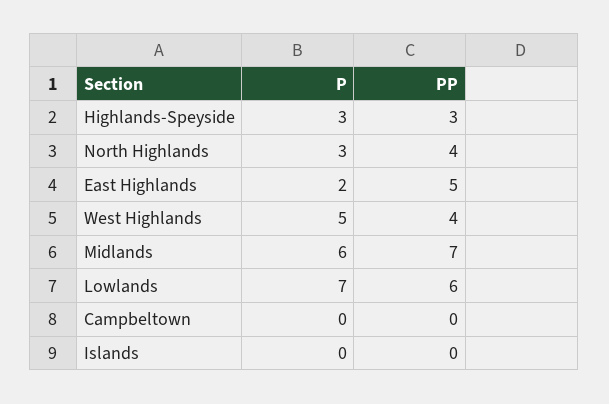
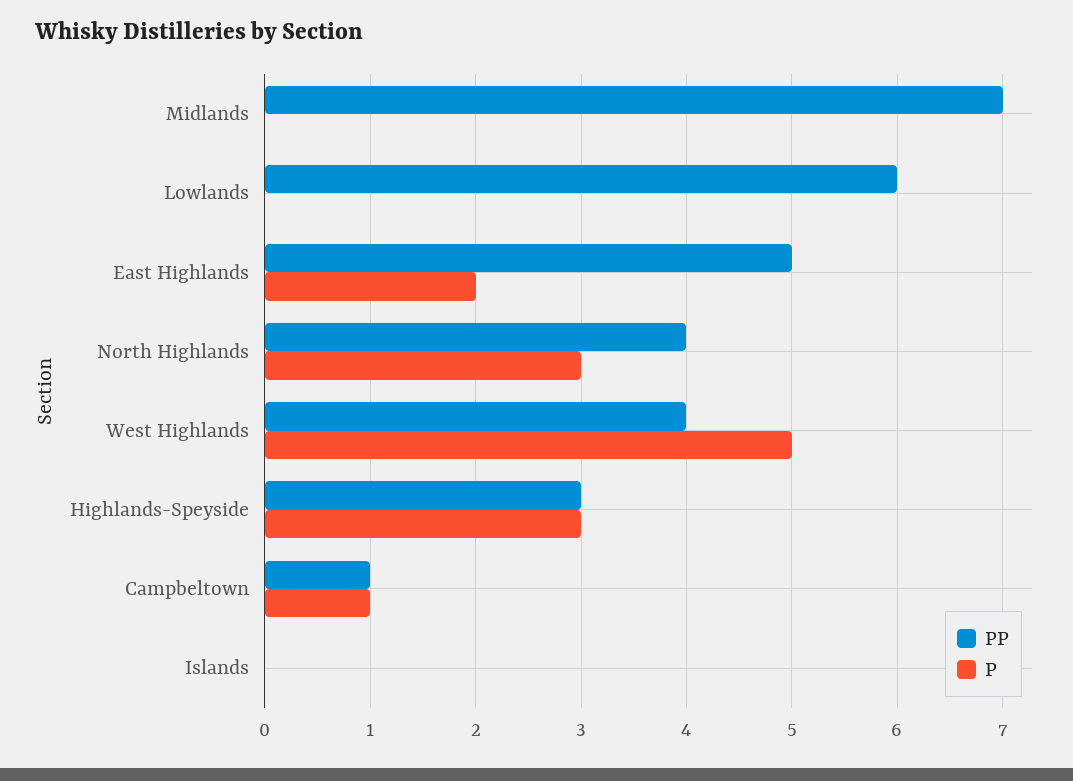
P, Midlands: 6 -> 0
P, Lowlands: 7 -> 0
P, Campbeltown: 0 -> 1
PP, Campbeltown: 0 -> 1

